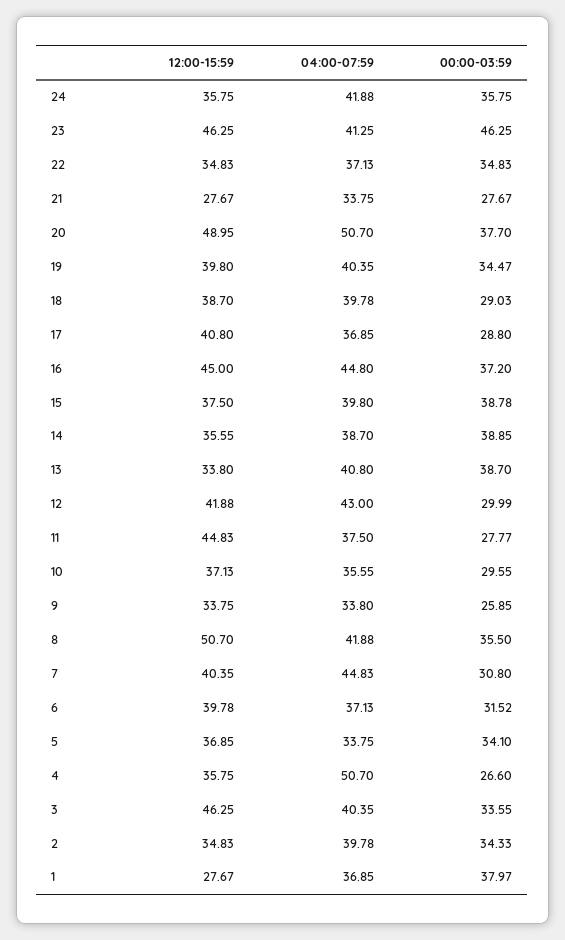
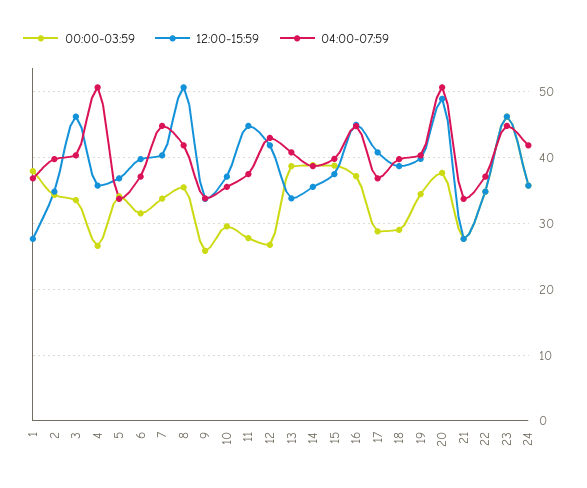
04:00-07:59, 23: 41.25 -> 45
00:00-03:59, 12: 29.99 -> 27
00:00-03:59, 7: 30.8 -> 34

